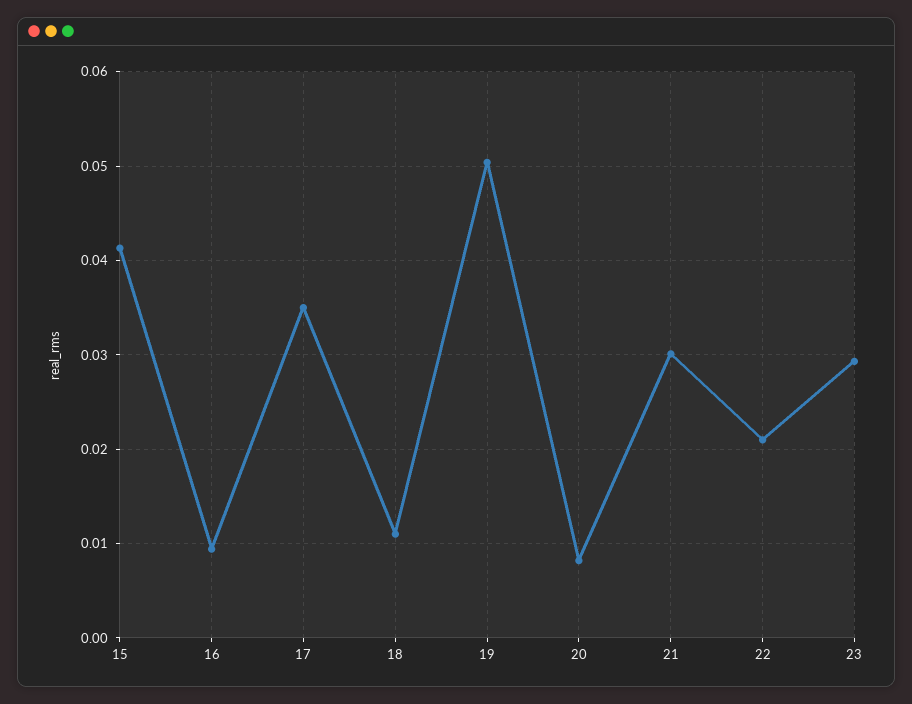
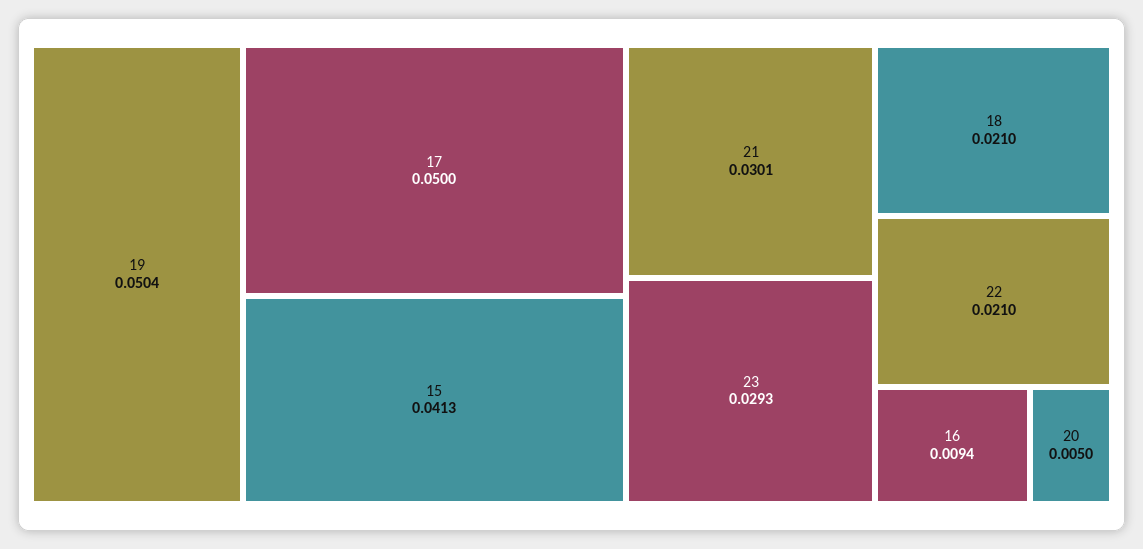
17: 0.035 -> 0.05
18: 0.011 -> 0.021
20: 0.008 -> 0.005

